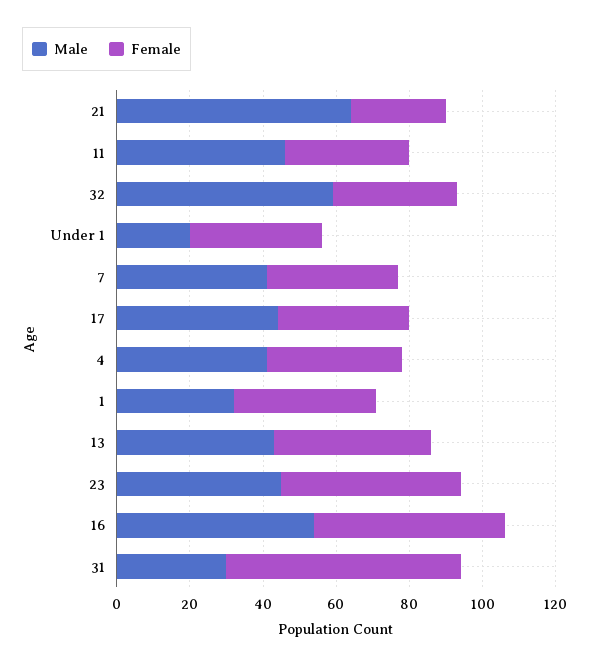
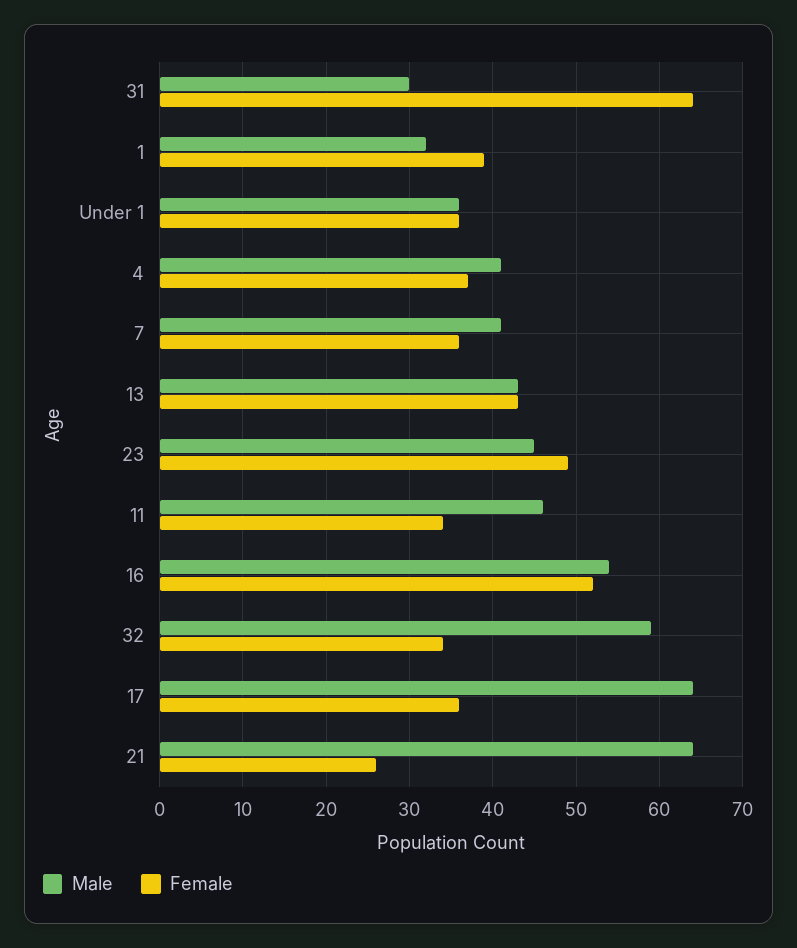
Male, Under 1: 20 -> 36
Male, 17: 45 -> 64

